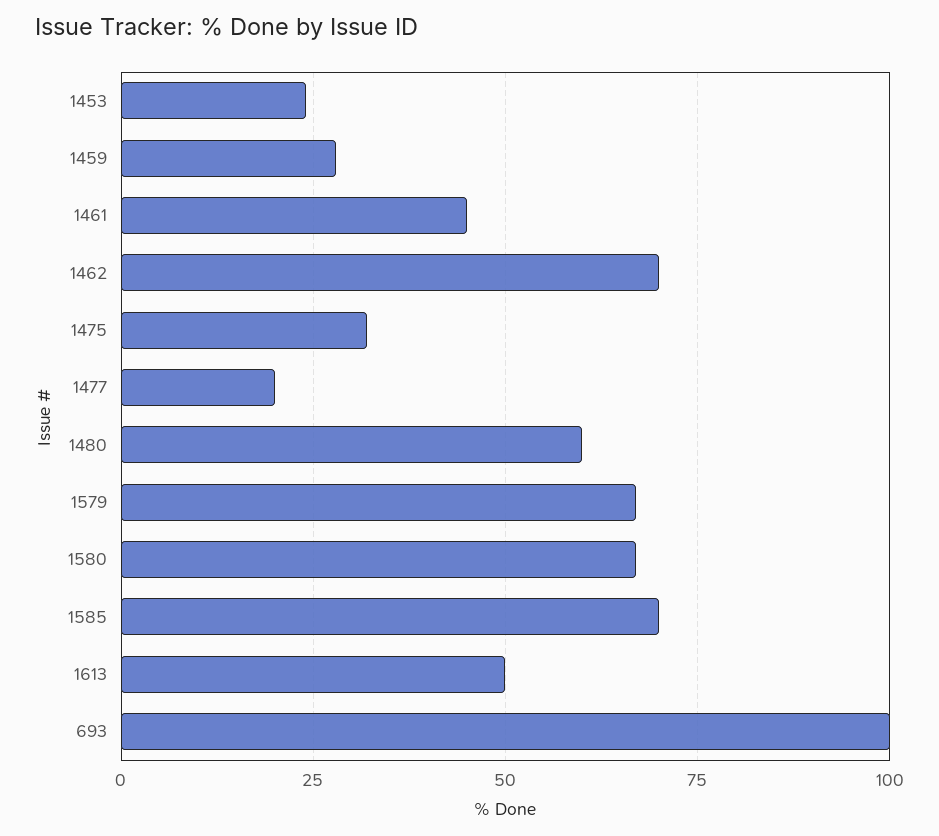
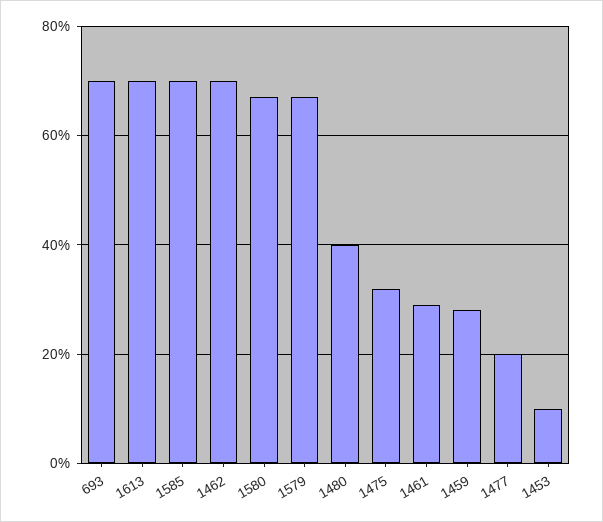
1453: 25 -> 10
1461: 45 -> 30
1480: 60 -> 40
1613: 50 -> 70
693: 100 -> 70

